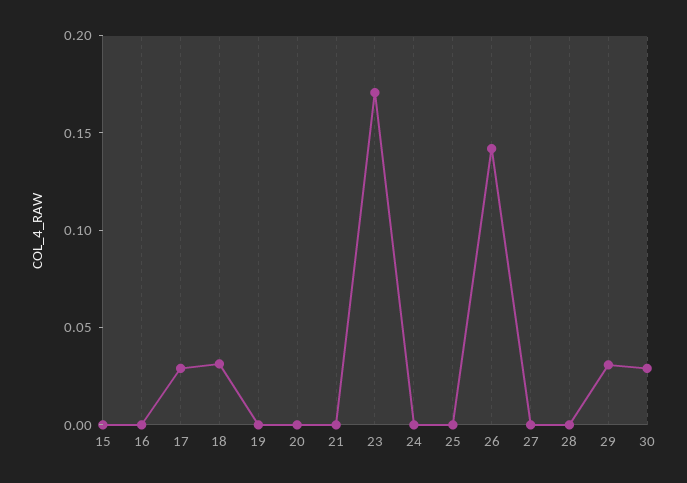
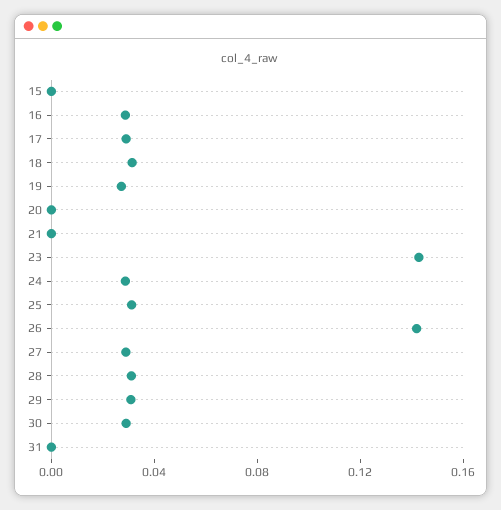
16: 0 -> 0.03
19: 0 -> 0.03
23: 0.17 -> 0.14
24: 0 -> 0.03
25: 0 -> 0.03
27: 0 -> 0.03
28: 0 -> 0.03
31: none -> 0

